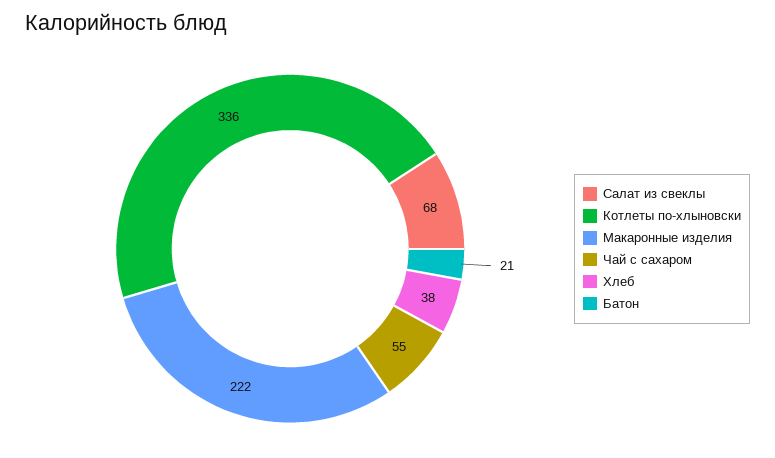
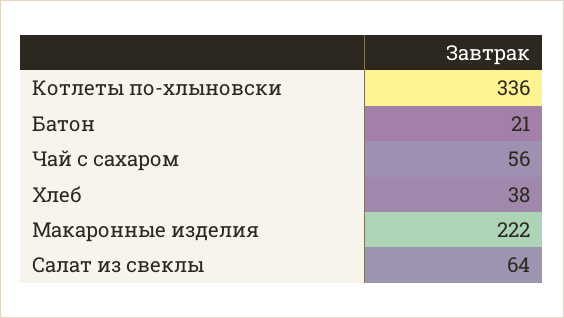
Салат из свеклы: 68 -> 64
Чай с сахаром: 55 -> 56

